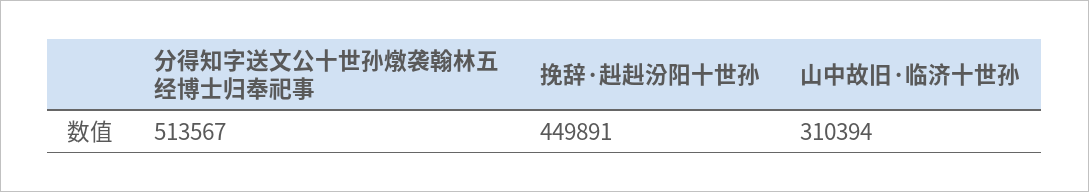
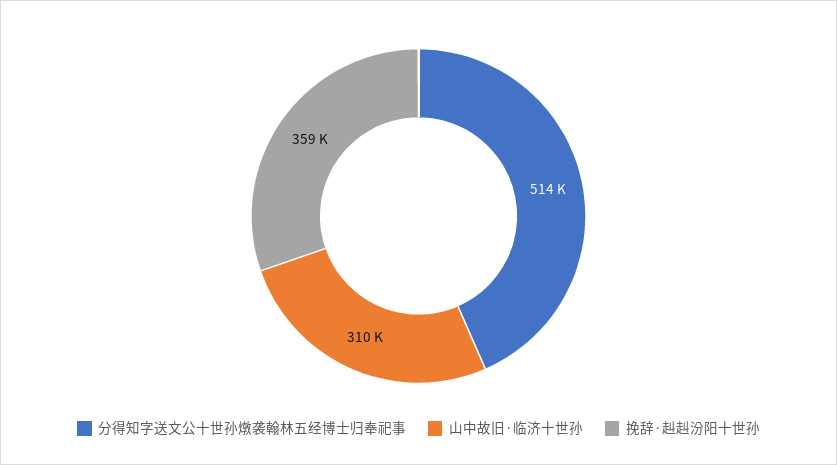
挽辞·赳赳汾阳十世孙: 449891 -> 359000

